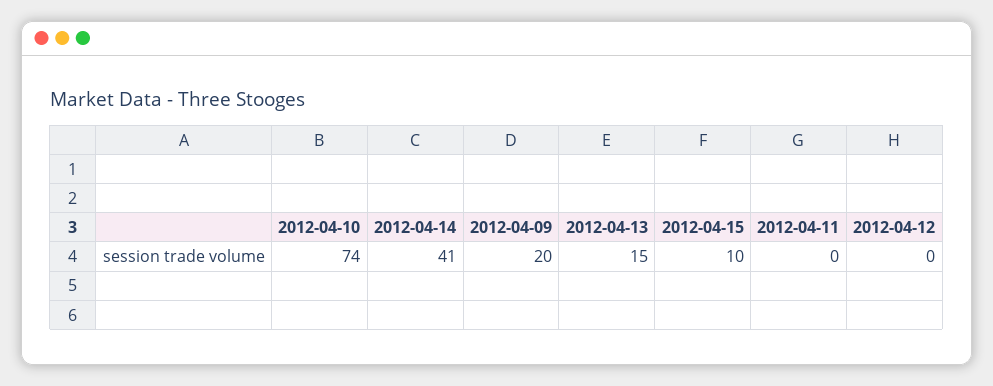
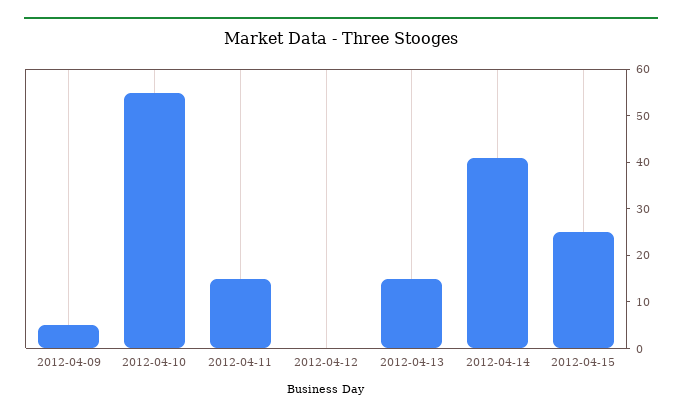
2012-04-10: 74 -> 55
2012-04-09: 20 -> 5
2012-04-15: 10 -> 25
2012-04-11: 0 -> 15

